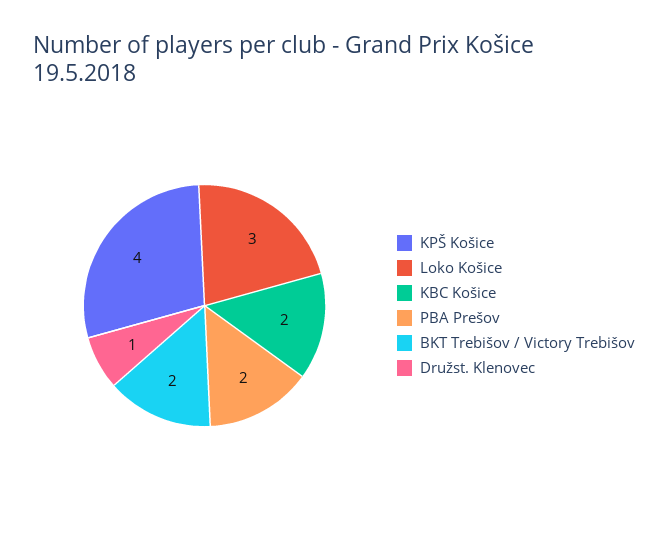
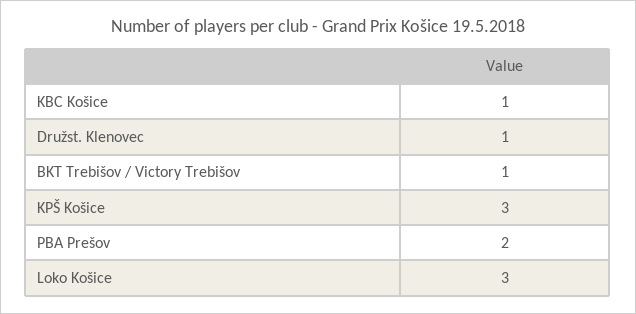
KPŠ Košice: 4 -> 3
KBC Košice: 2 -> 1
BKT Trebišov / Victory Trebišov: 2 -> 1

